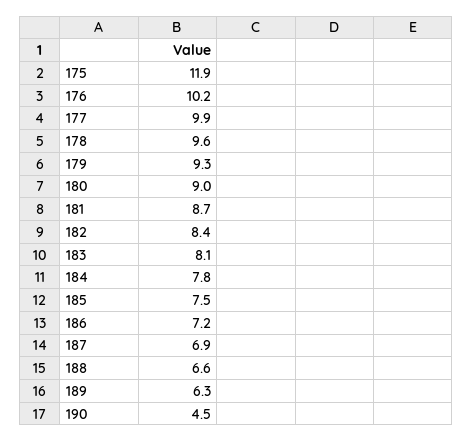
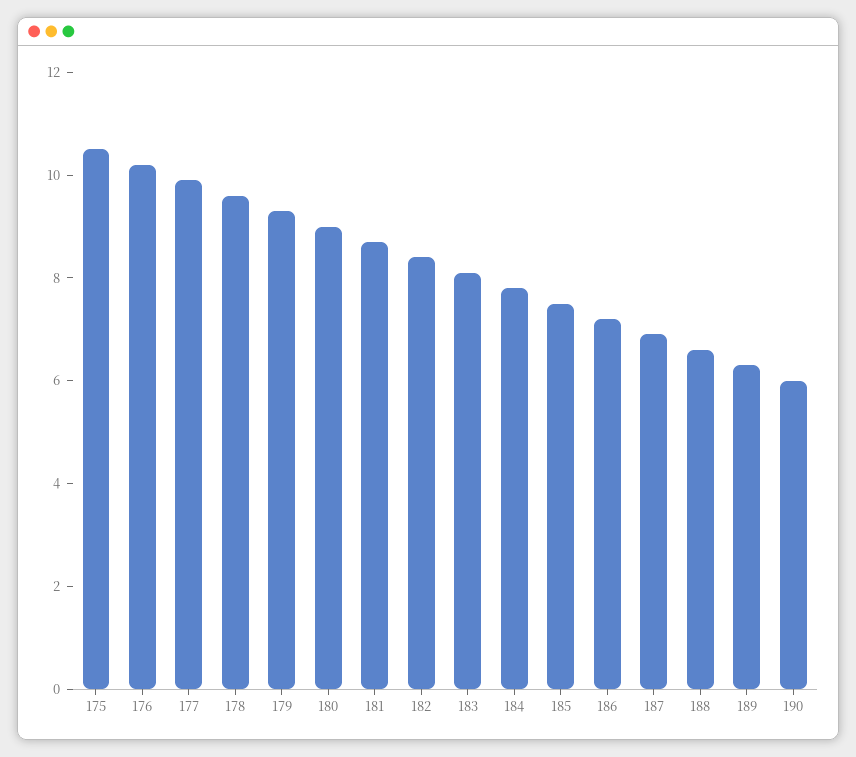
175: 11.9 -> 10.5
190: 4.5 -> 6

